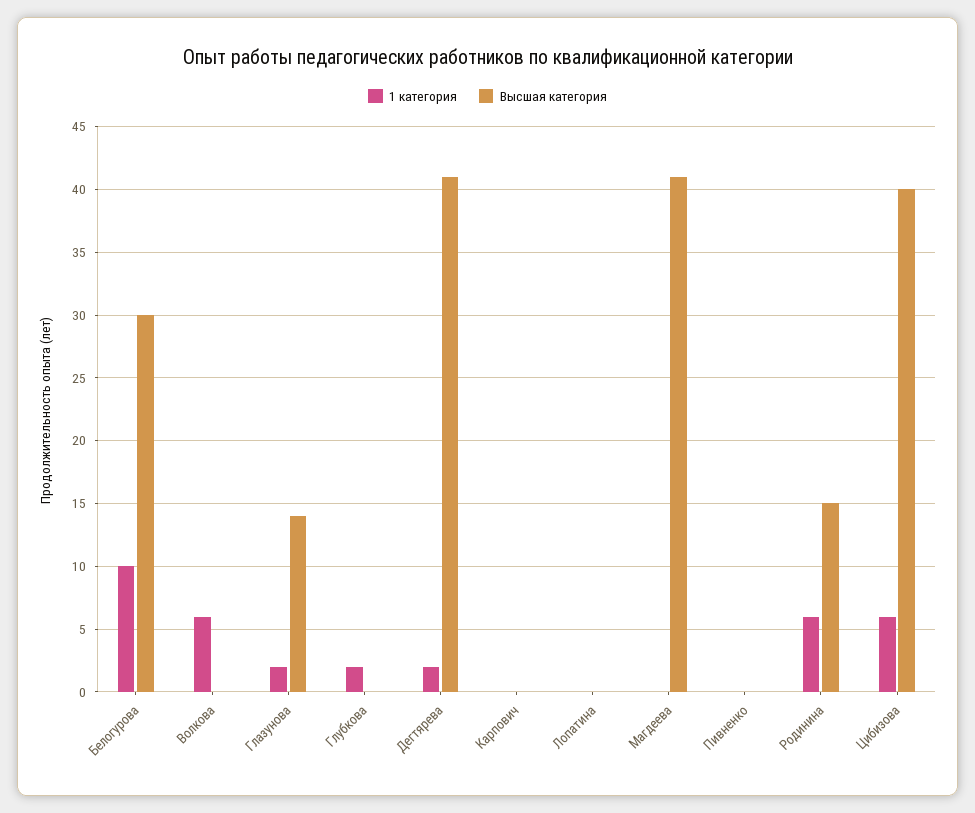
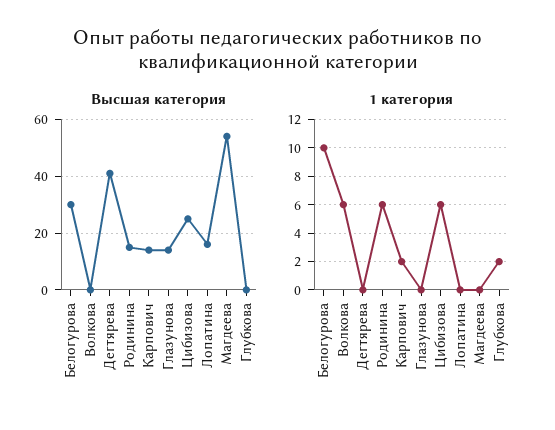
1 категория, Глазунова: 2 -> 0
1 категория, Дегтярева: 2 -> 0
1 категория, Карпович: 0 -> 2
Высшая категория, Карпович: 0 -> 15
Высшая категория, Лопатина: 0 -> 15
Высшая категория, Магдеева: 41 -> 55
1 категория, Пивненко: 0 -> none
Высшая категория, Пивненко: 0 -> none
Высшая категория, Цибизова: 40 -> 25

